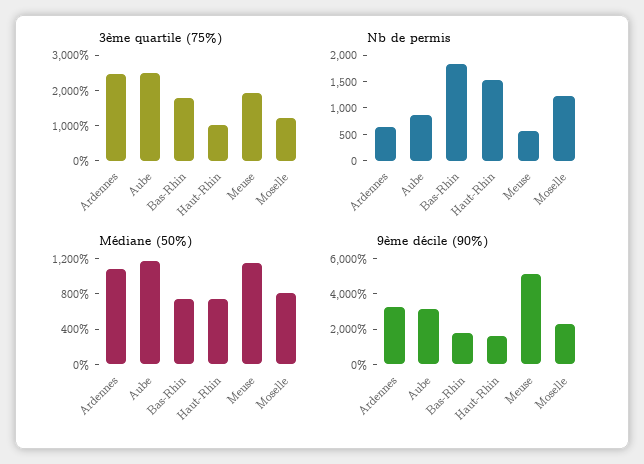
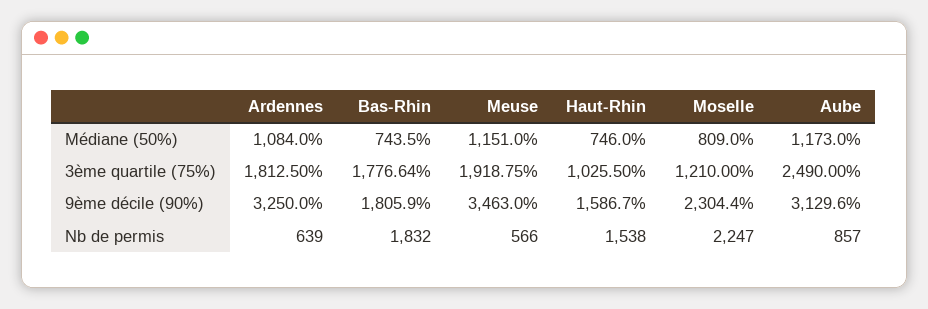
3ème quartile (75%), Ardennes: 2500 -> 1812.5
Nb de permis, Moselle: 1250 -> 2247
9ème décile (90%), Meuse: 5000 -> 3463

